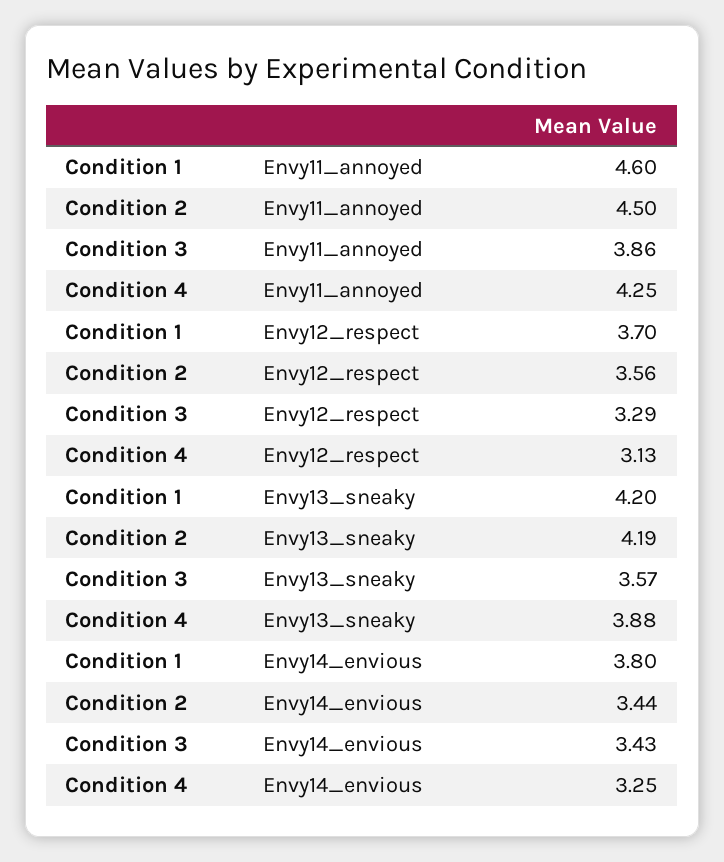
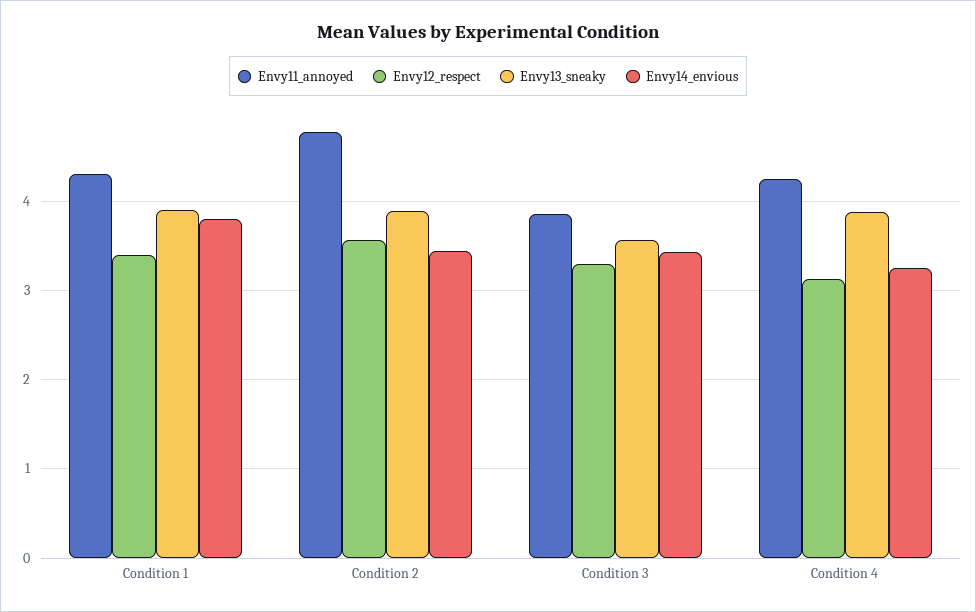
Envy11_annoyed, Condition 1: 4.6 -> 4.3
Envy11_annoyed, Condition 2: 4.5 -> 4.8
Envy12_respect, Condition 1: 3.7 -> 3.4
Envy13_sneaky, Condition 1: 4.2 -> 3.9
Envy13_sneaky, Condition 2: 4.19 -> 3.9

